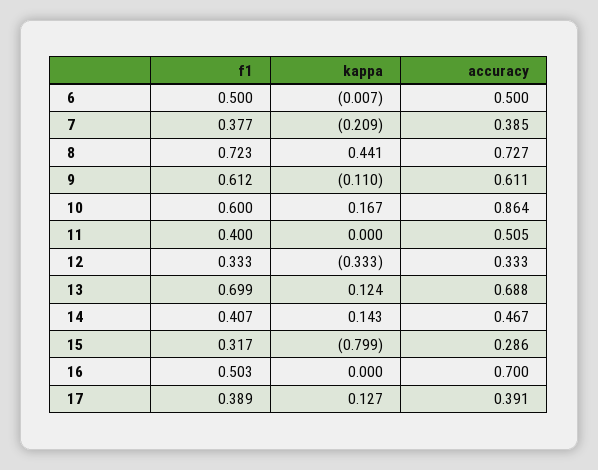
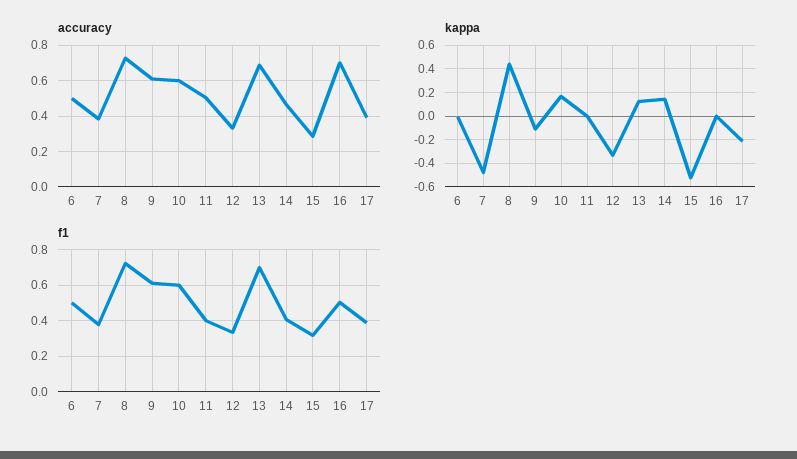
kappa, 7: -0.209 -> -0.5
accuracy, 10: 0.864 -> 0.6
kappa, 15: -0.799 -> -0.5
kappa, 17: 0.127 -> -0.2

